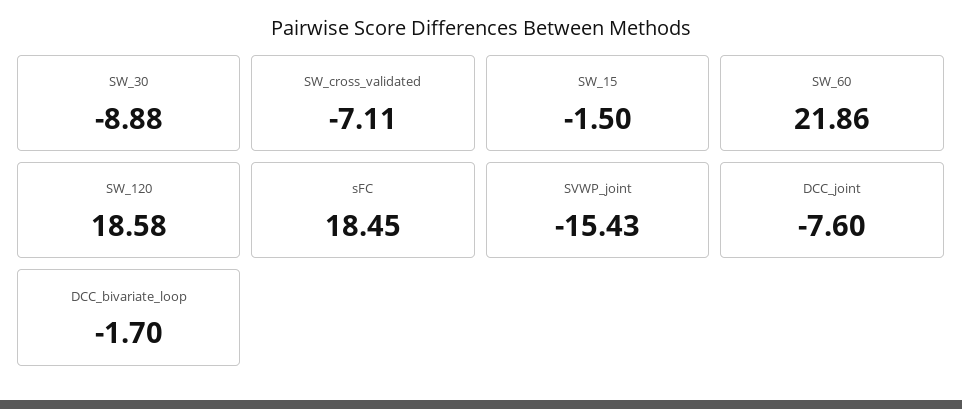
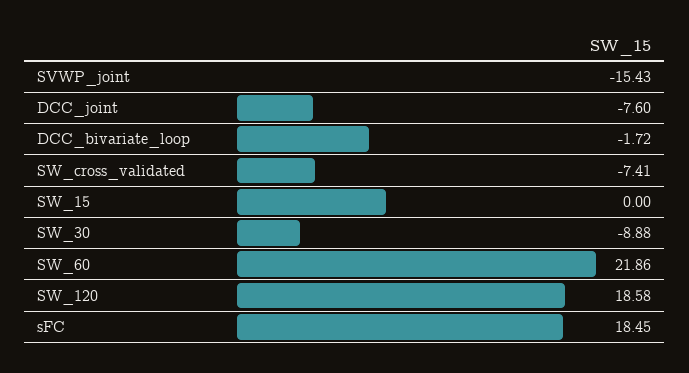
SW_cross_validated: -7.11 -> -7.41
SW_15: -1.5 -> 0
DCC_bivariate_loop: -1.7 -> -1.72

